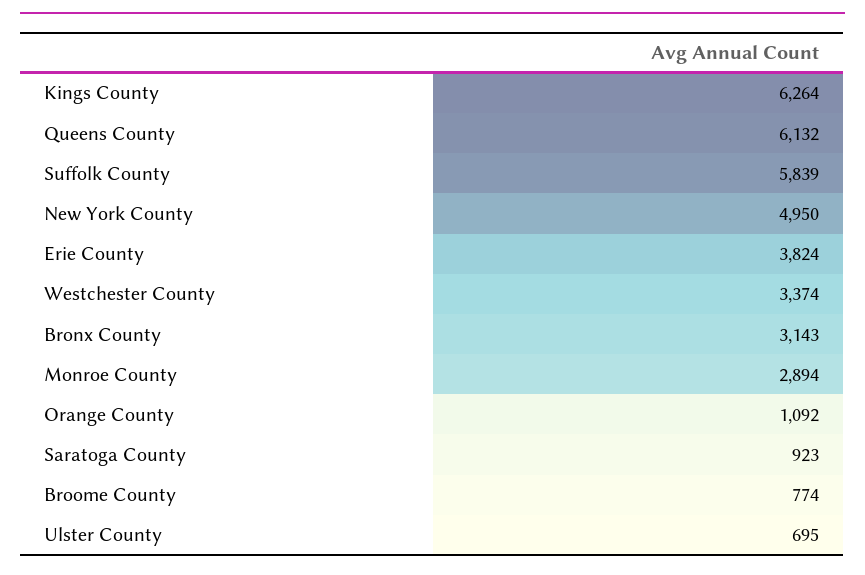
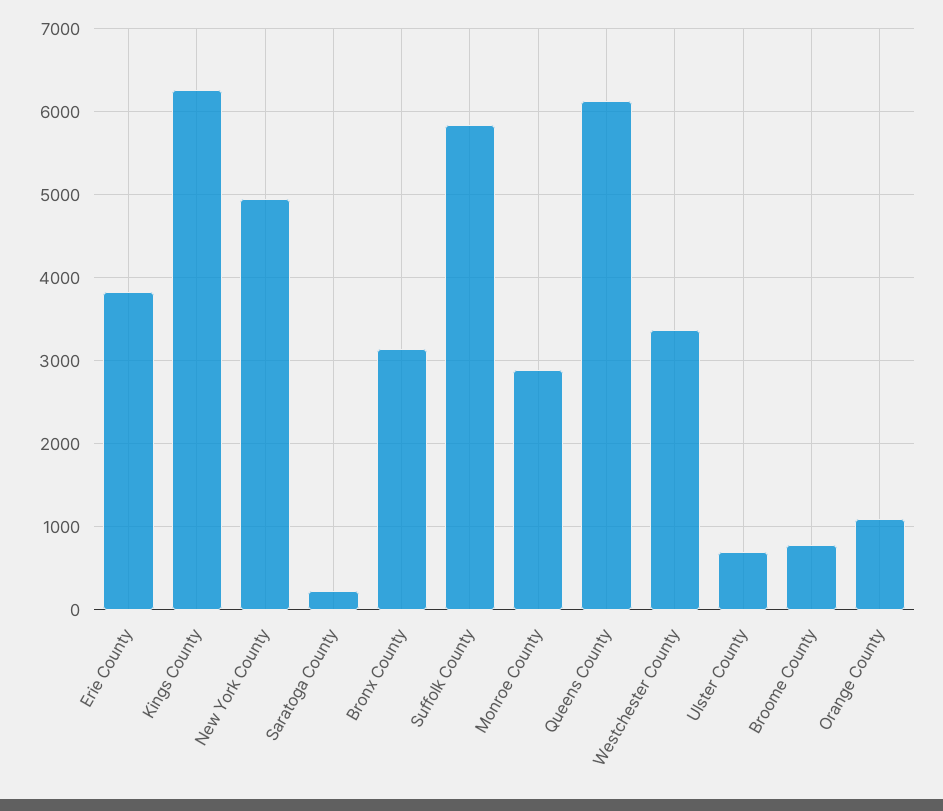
Saratoga County: 923 -> 200

